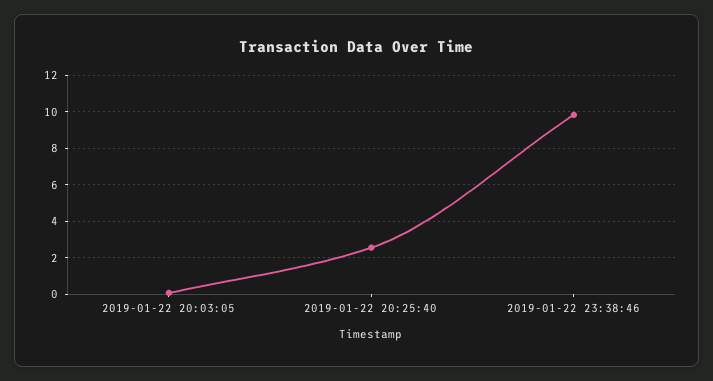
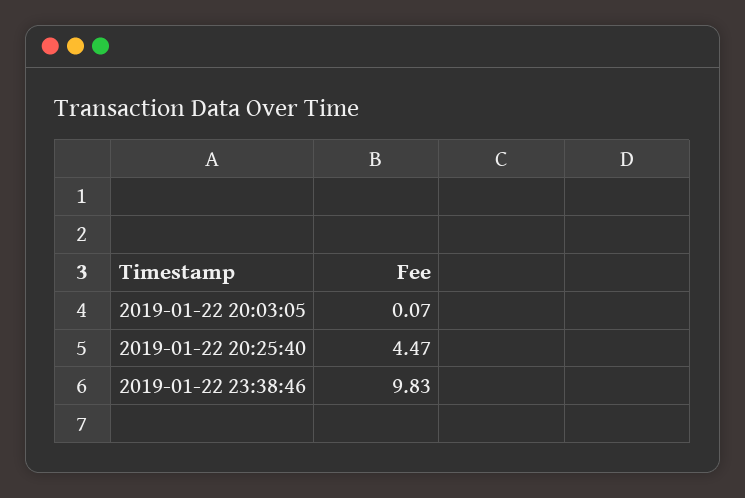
2019-01-22 20:25:40: 2.5 -> 4.47

